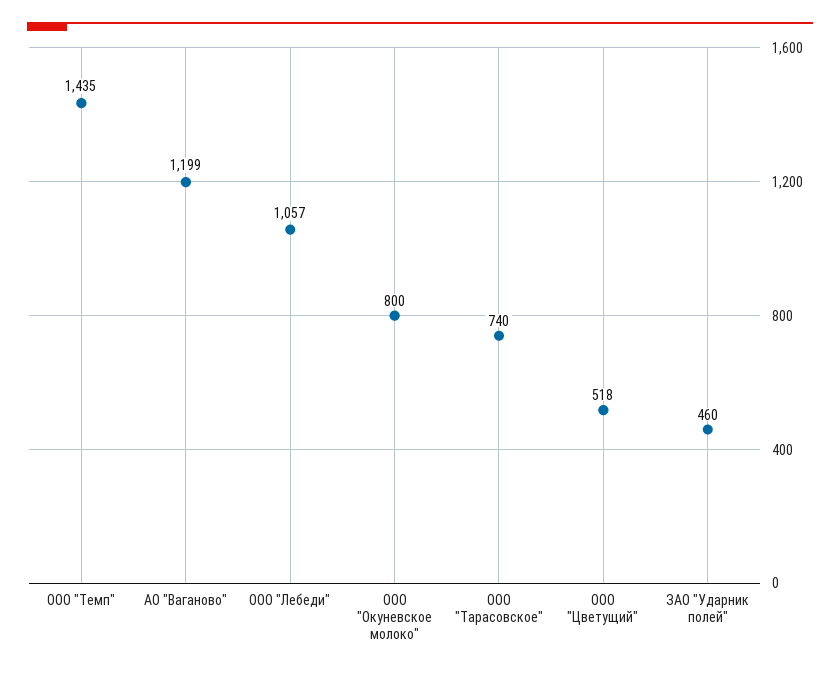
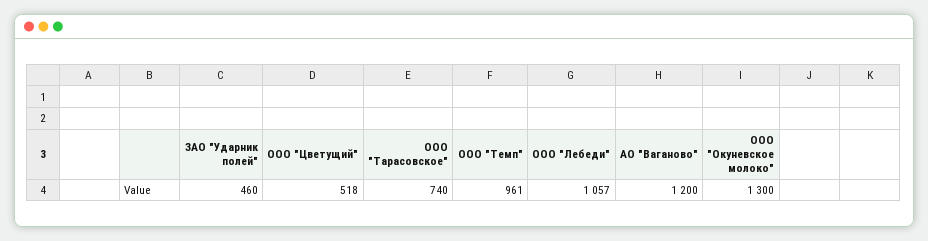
ООО "Темп": 1435 -> 961
АО "Ваганово": 1199 -> 1200
ООО "Окуневское молоко": 800 -> 1300

